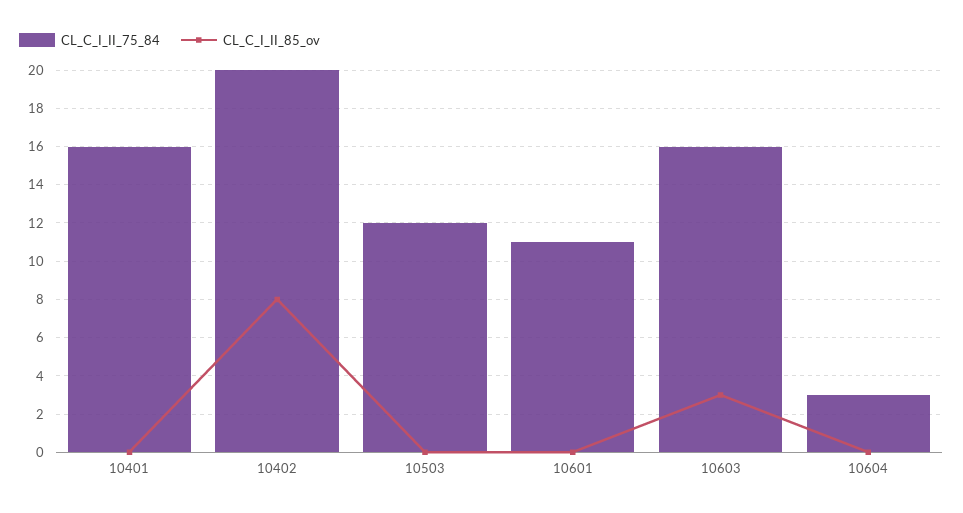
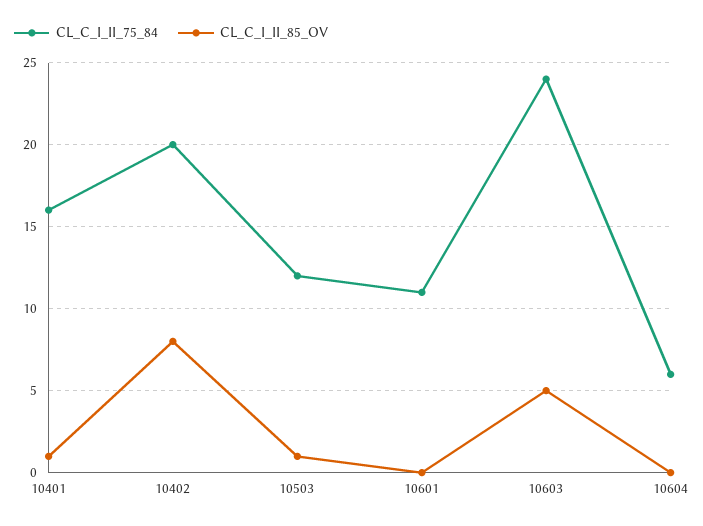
CL_C_I_II_85_ov, 10401: 0 -> 1
CL_C_I_II_85_ov, 10503: 0 -> 1
CL_C_I_II_75_84, 10603: 16 -> 24
CL_C_I_II_85_ov, 10603: 3 -> 5
CL_C_I_II_75_84, 10604: 3 -> 6

